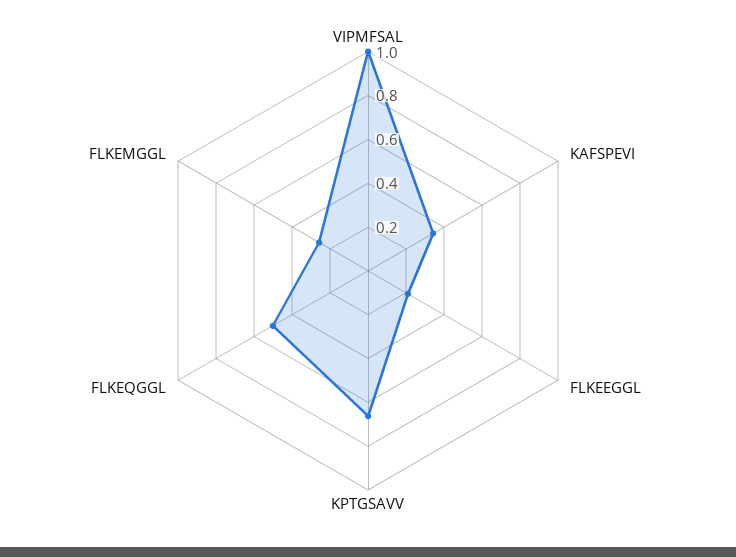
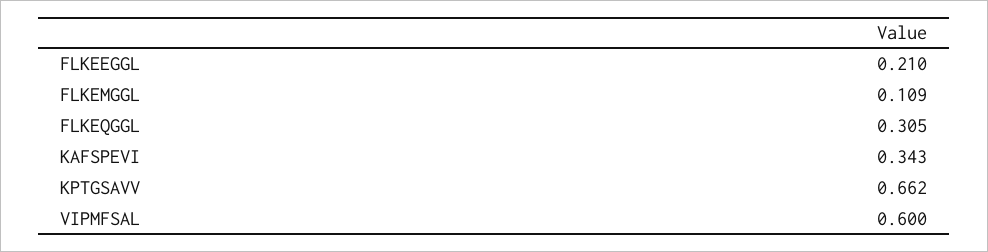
VIPMFSAL: 1 -> 0.6
FLKEQGGL: 0.5 -> 0.305
FLKEMGGL: 0.25 -> 0.109

